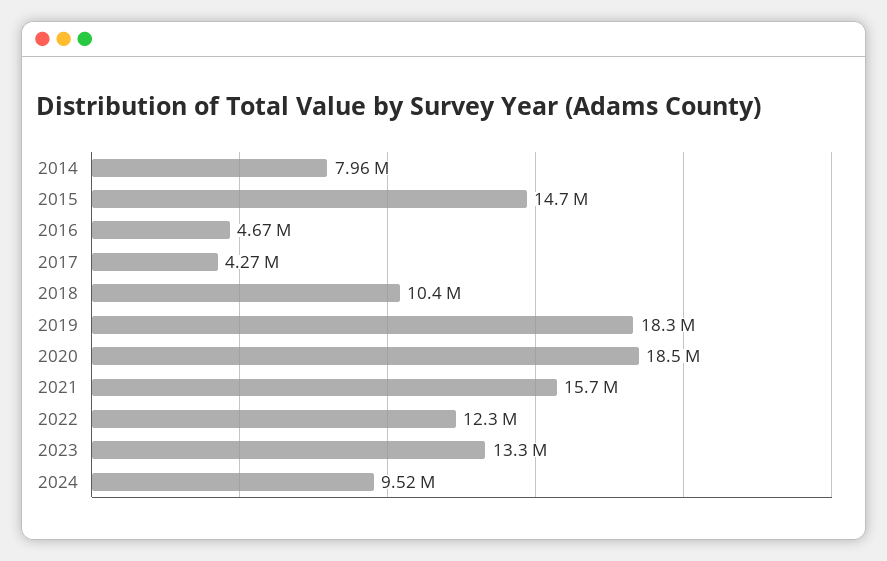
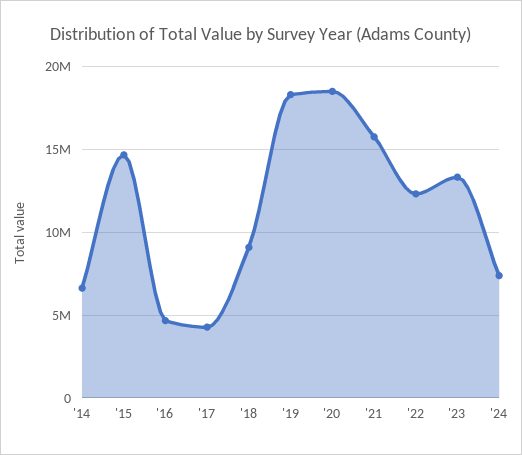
2014: 7960000 -> 6500000
2018: 10400000 -> 9000000
2024: 9520000 -> 7500000

